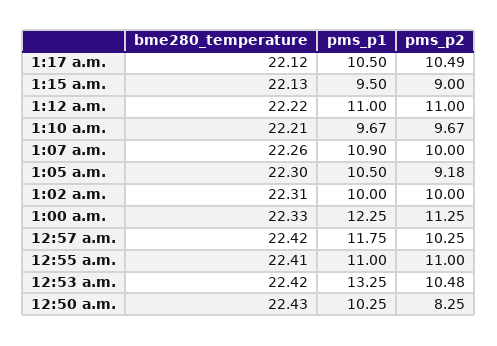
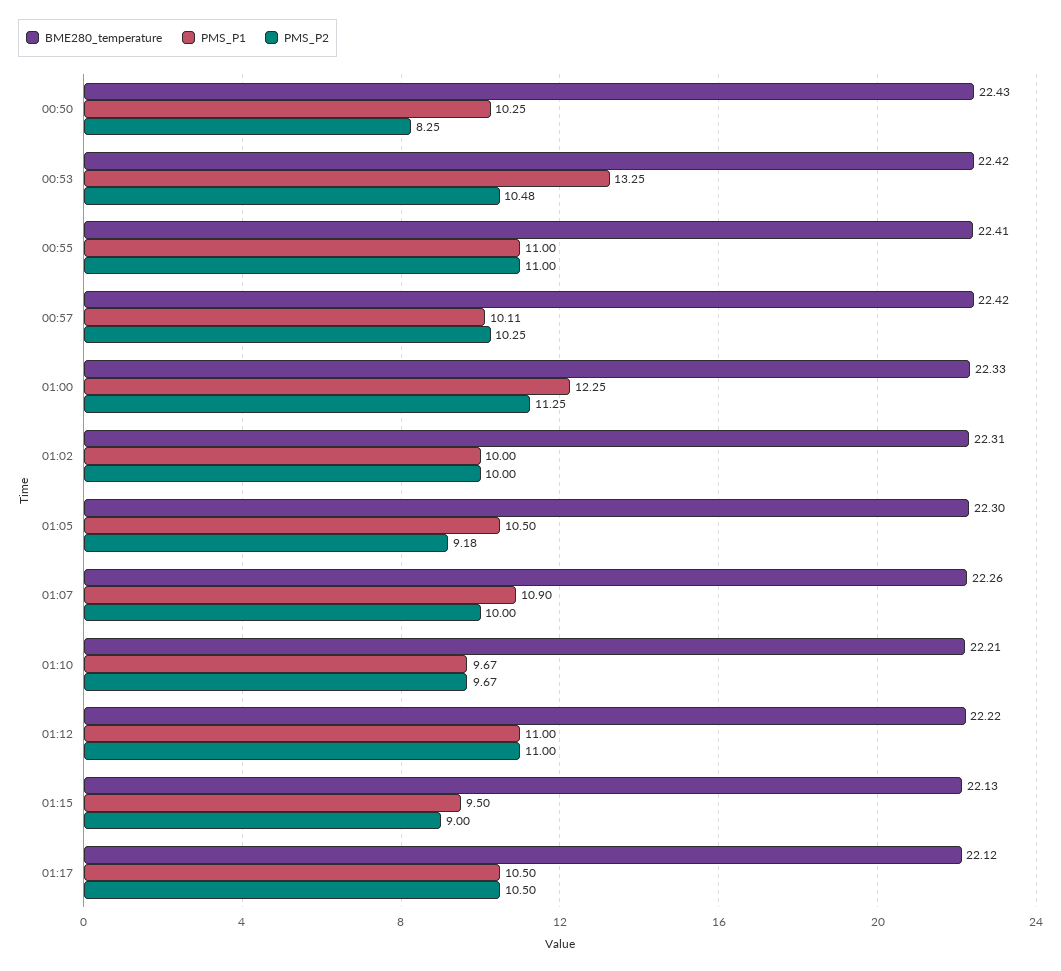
pms_p2, 1:17 a.m.: 10.49 -> 10.5
pms_p1, 12:57 a.m.: 11.75 -> 10.11

